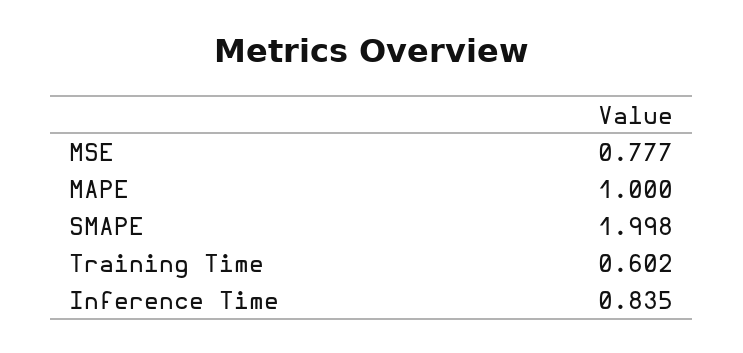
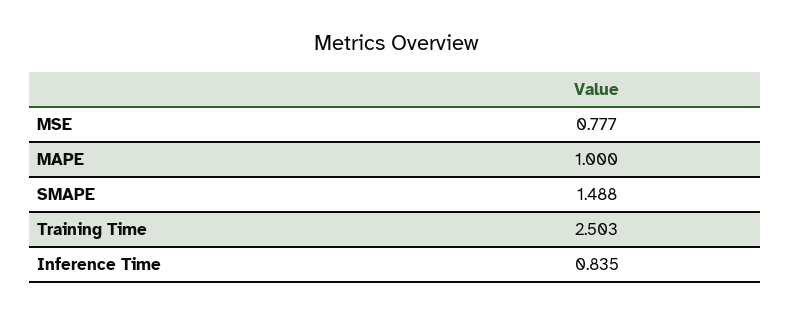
SMAPE: 1.998 -> 1.488
Training Time: 0.602 -> 2.503

